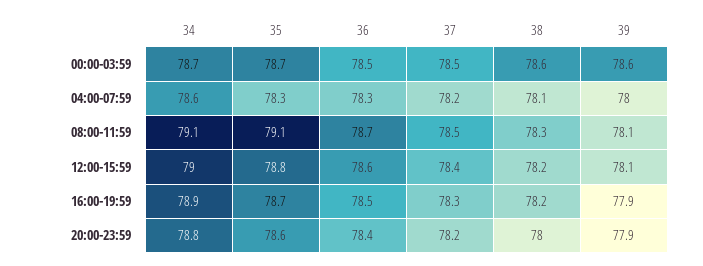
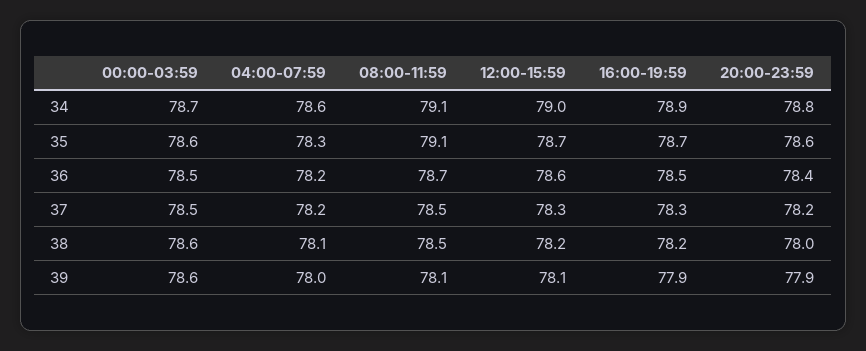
35, 00:00-03:59: 78.7 -> 78.6
36, 04:00-07:59: 78.3 -> 78.2
38, 08:00-11:59: 78.3 -> 78.5
35, 12:00-15:59: 78.8 -> 78.7
37, 12:00-15:59: 78.4 -> 78.3

